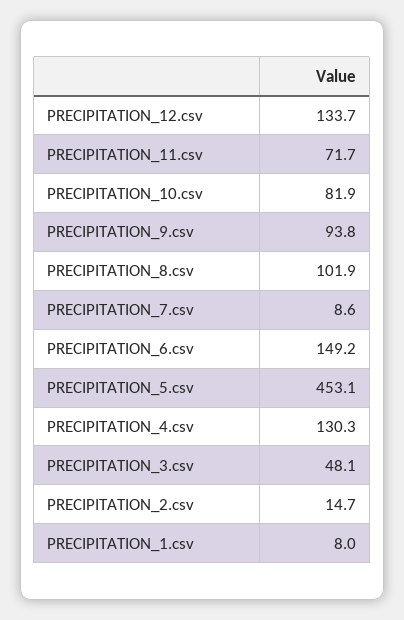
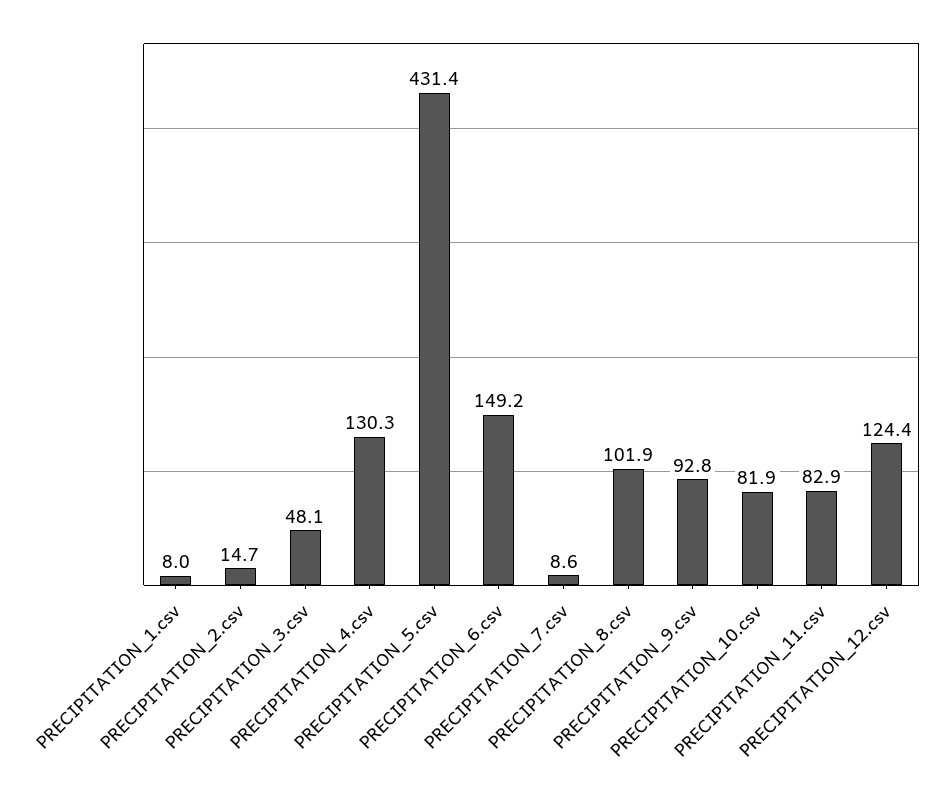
PRECIPITATION_12.csv: 133.7 -> 124.4
PRECIPITATION_11.csv: 71.7 -> 82.9
PRECIPITATION_9.csv: 93.8 -> 92.8
PRECIPITATION_5.csv: 453.1 -> 431.4

